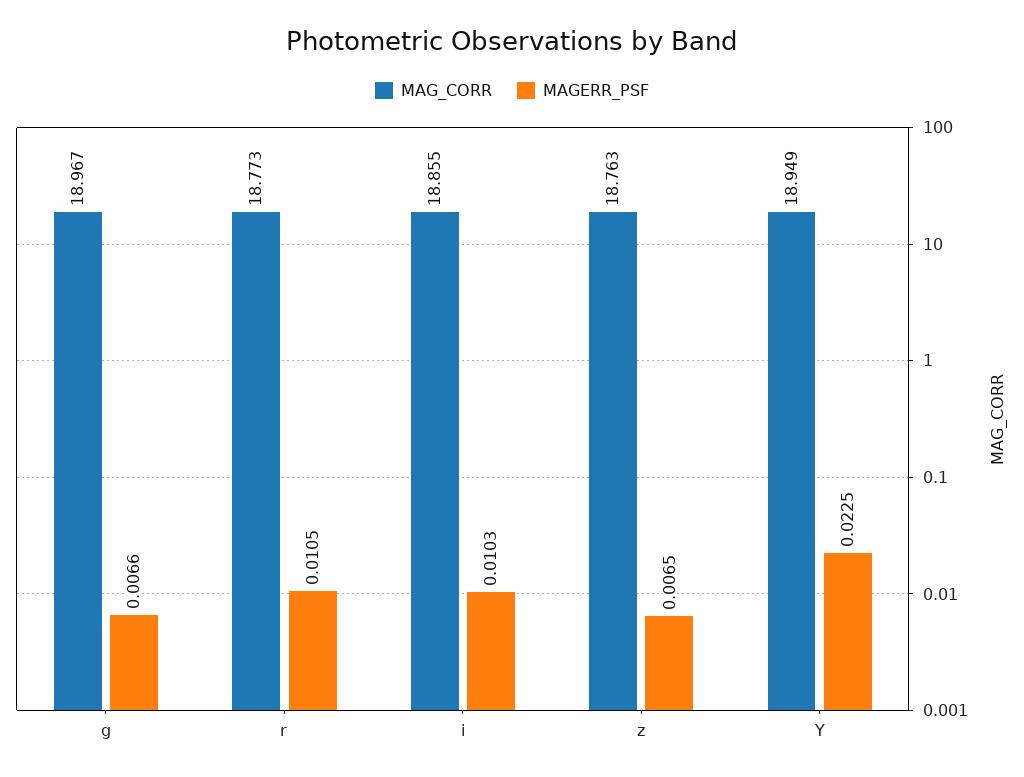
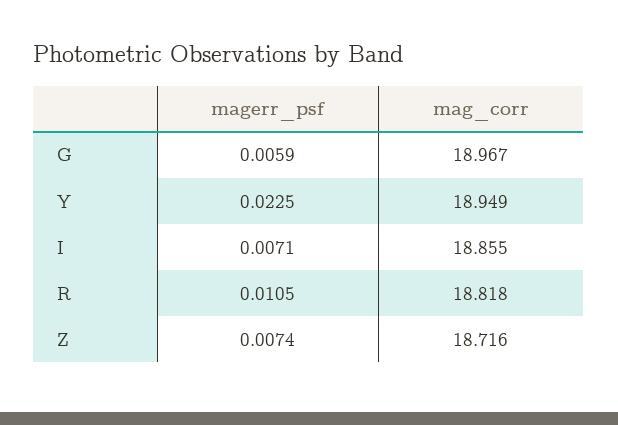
MAGERR_PSF, g: 0.0066 -> 0.0059
MAG_CORR, r: 18.773 -> 18.818
MAGERR_PSF, i: 0.0103 -> 0.0071
MAG_CORR, z: 18.763 -> 18.716
MAGERR_PSF, z: 0.0065 -> 0.0074

